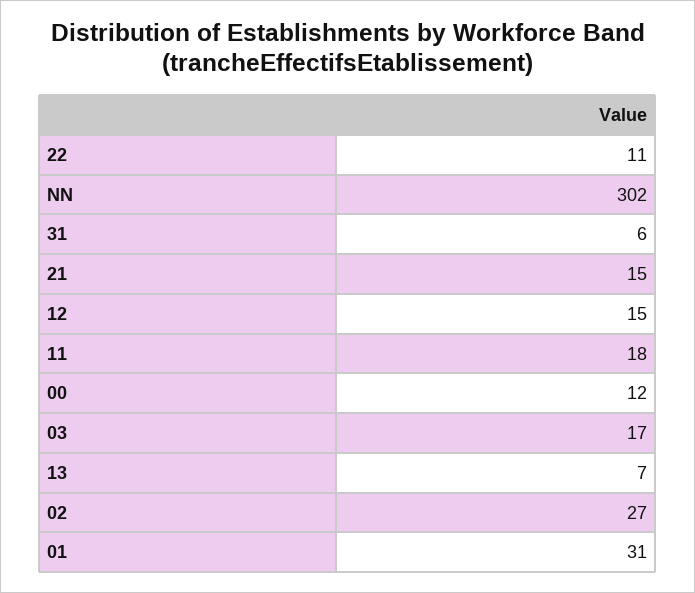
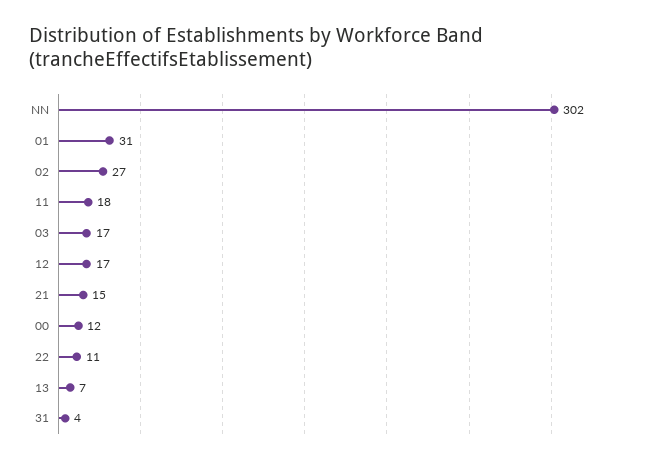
31: 6 -> 4
12: 15 -> 17

